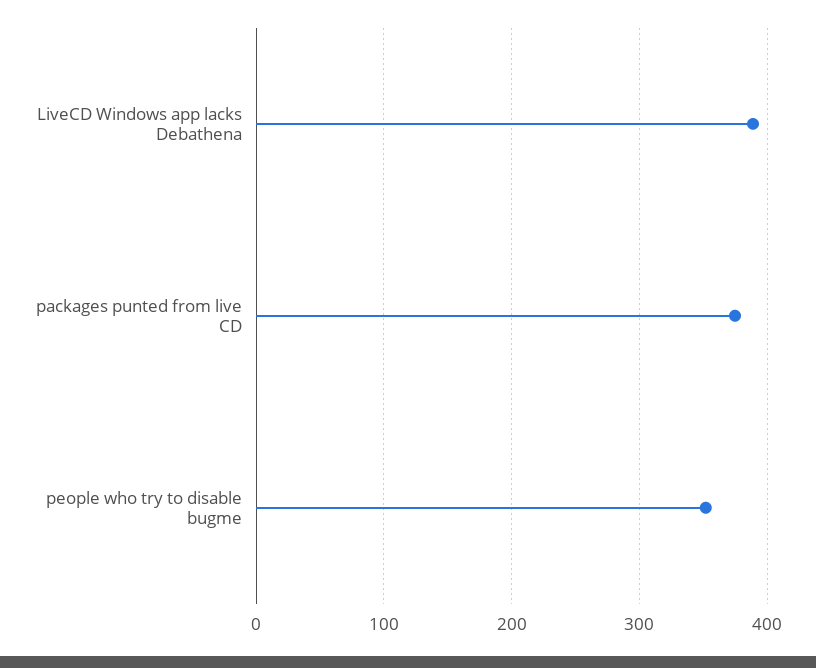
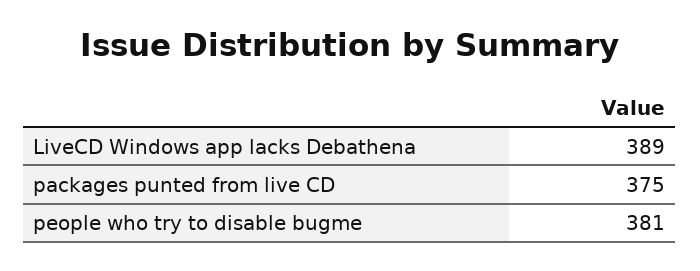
people who try to disable bugme: 350 -> 381

